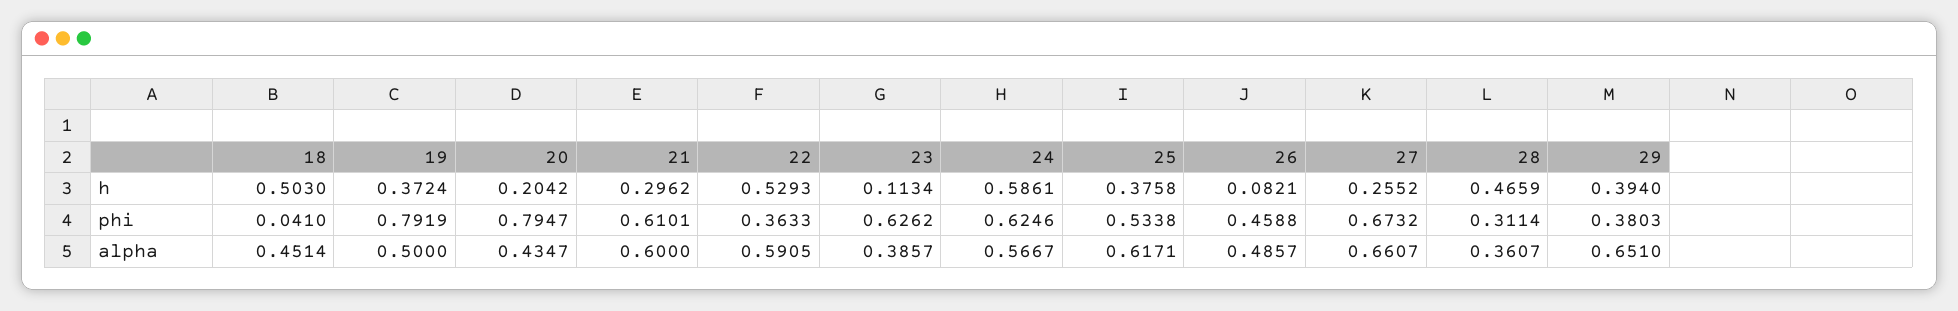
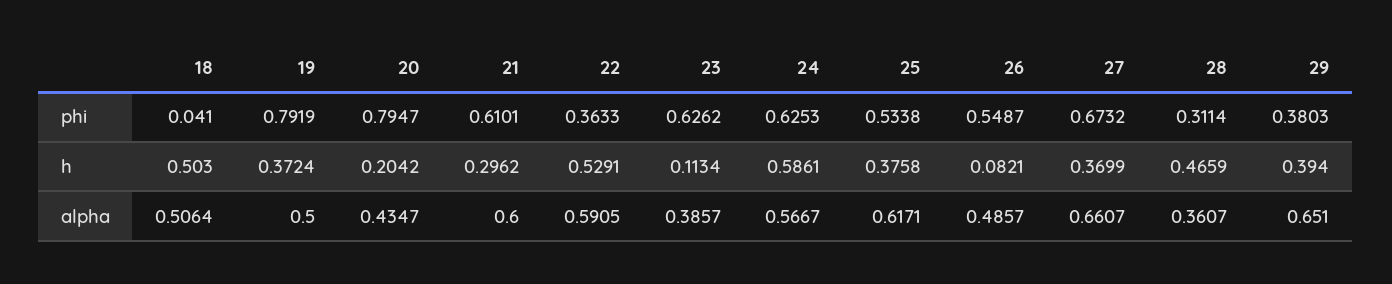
22, h: 0.5293 -> 0.5291
27, h: 0.2552 -> 0.3699
24, phi: 0.6246 -> 0.6253
26, phi: 0.4588 -> 0.5487
18, alpha: 0.4514 -> 0.5064

